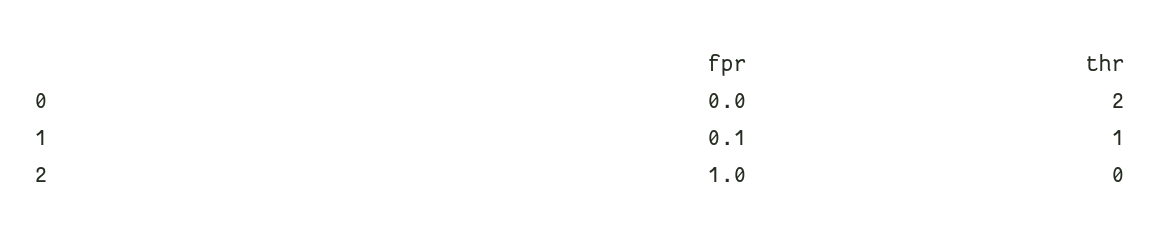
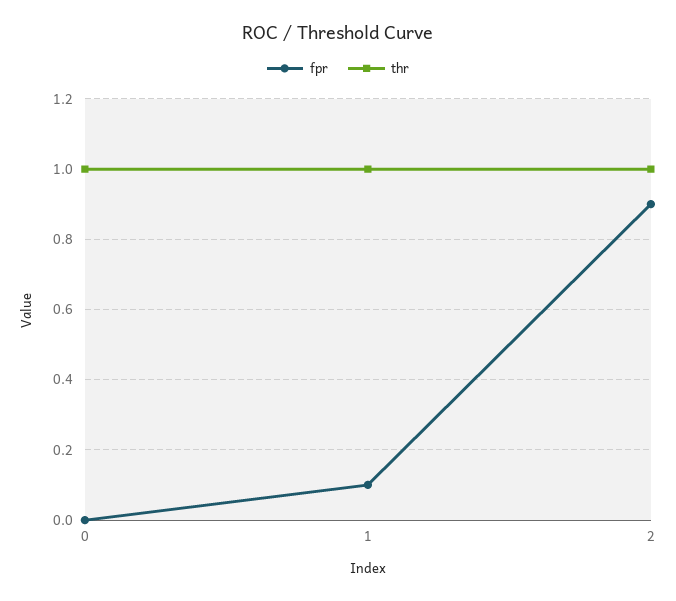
thr, 0: 2 -> 1
fpr, 2: 1 -> 0.9
thr, 2: 0 -> 1

